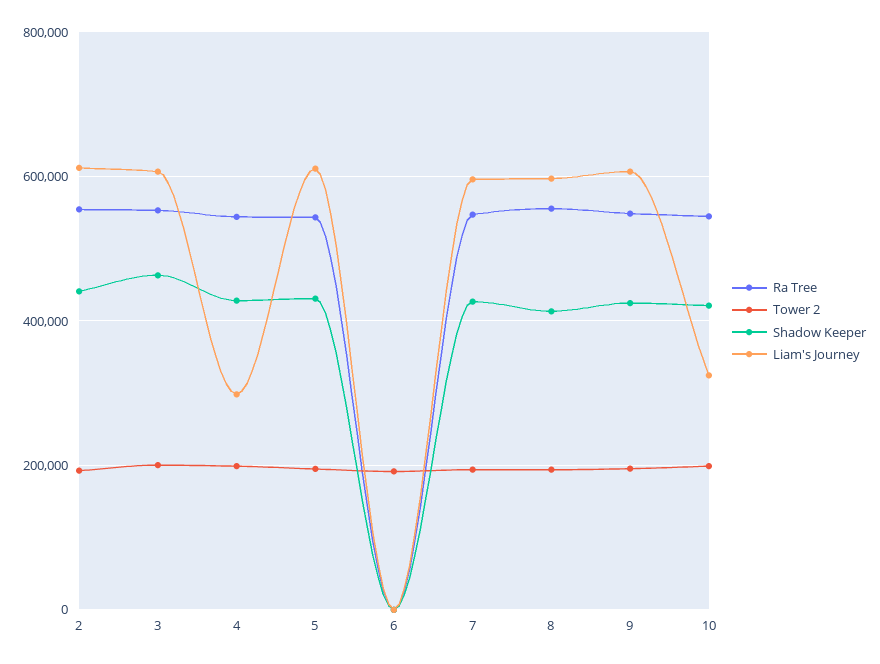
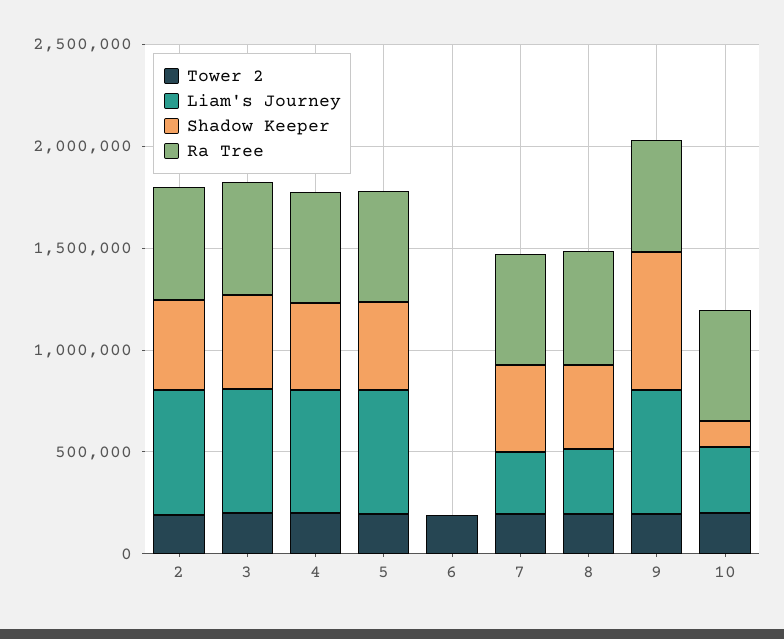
Liam's Journey, 4: 300000 -> 600000
Liam's Journey, 7: 600000 -> 300000
Liam's Journey, 8: 600000 -> 300000
Shadow Keeper, 9: 420000 -> 700000
Shadow Keeper, 10: 420000 -> 100000

